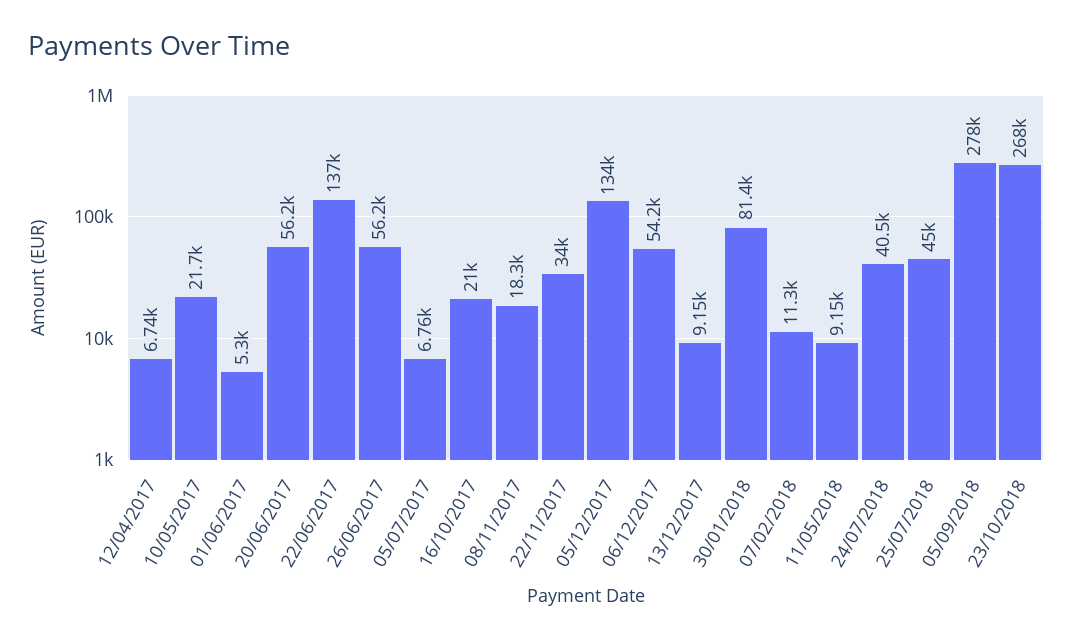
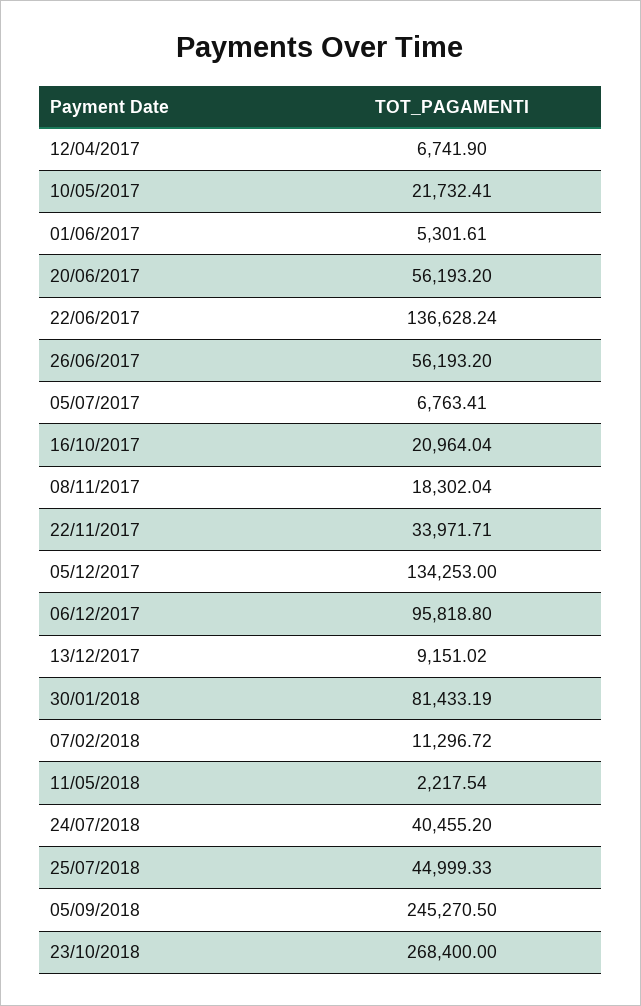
06/12/2017: 54200 -> 95818.8
11/05/2018: 9150 -> 2217.54
05/09/2018: 278000 -> 245270.5

